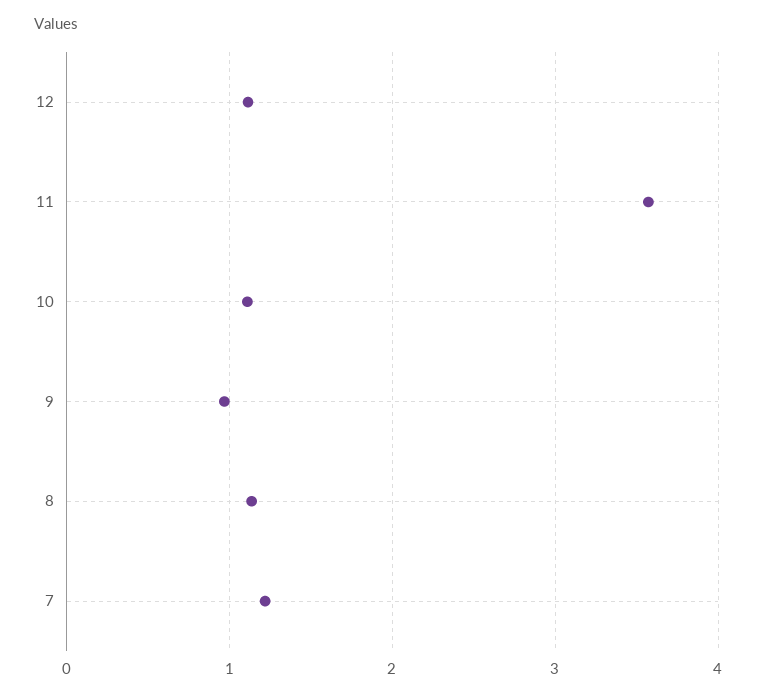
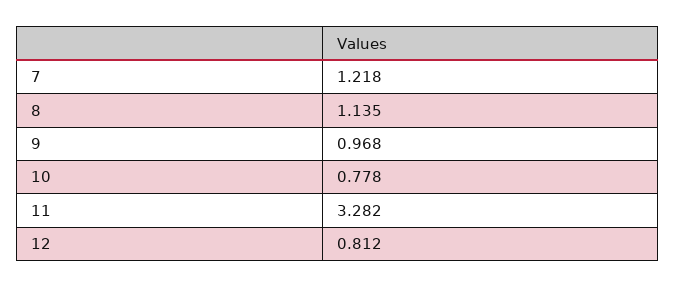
12: 1.1 -> 0.812
11: 3.6 -> 3.282
10: 1.1 -> 0.778

